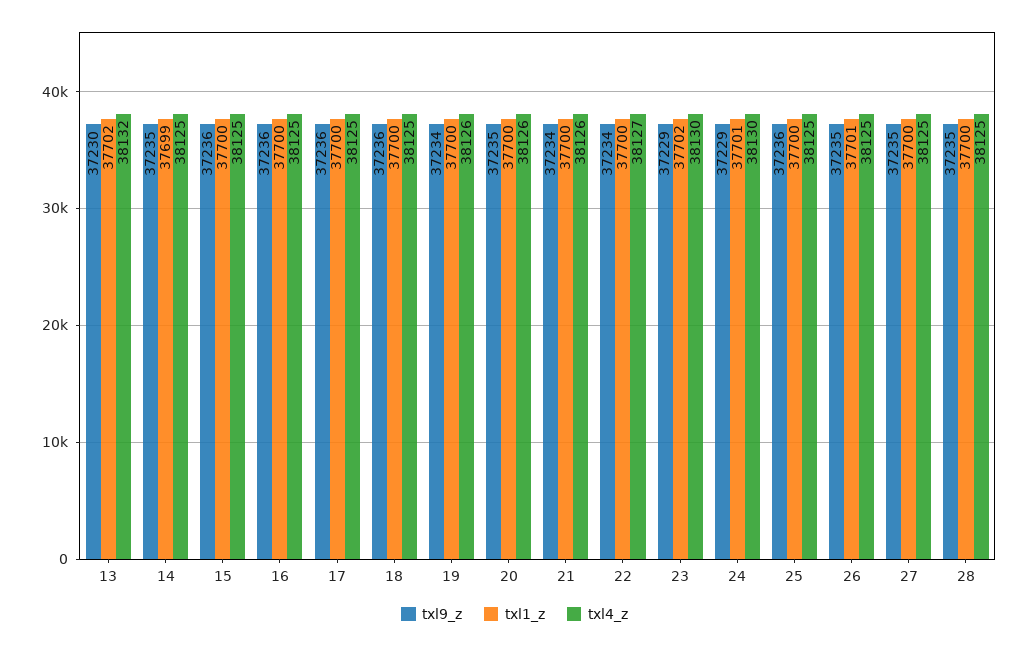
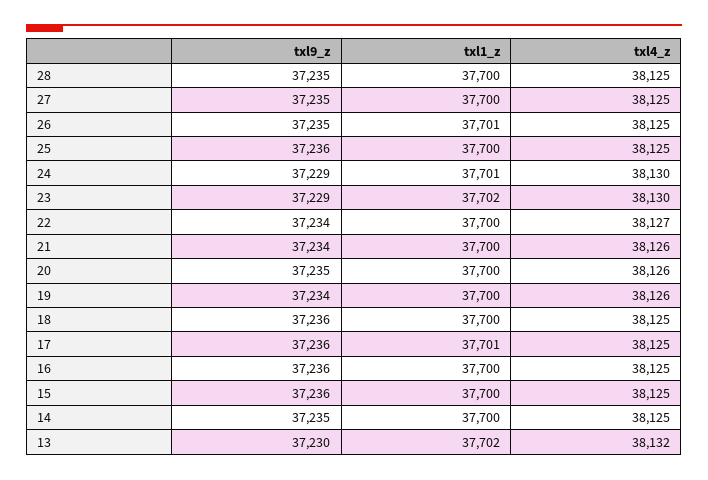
txl1_z, 14: 37699 -> 37700
txl1_z, 17: 37700 -> 37701

